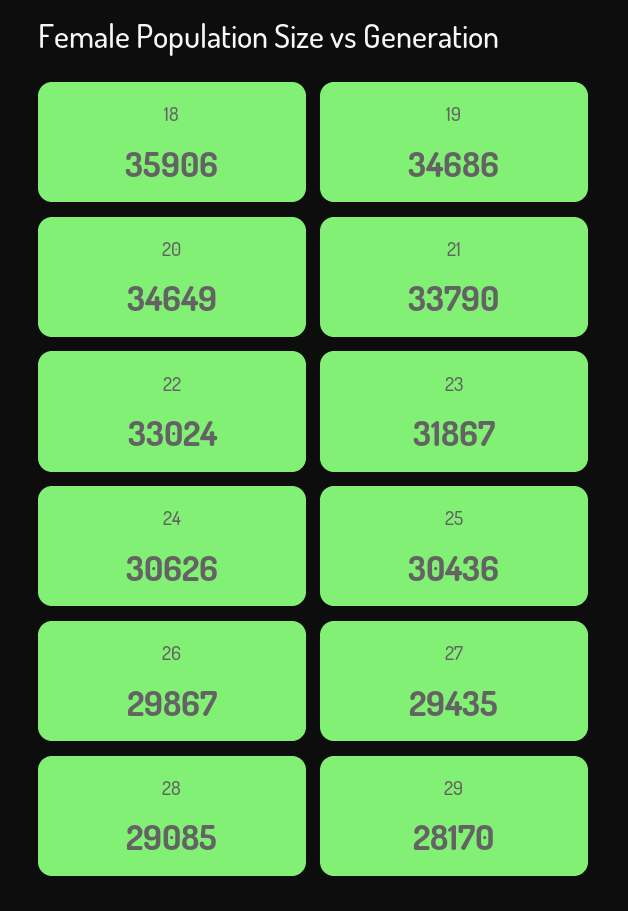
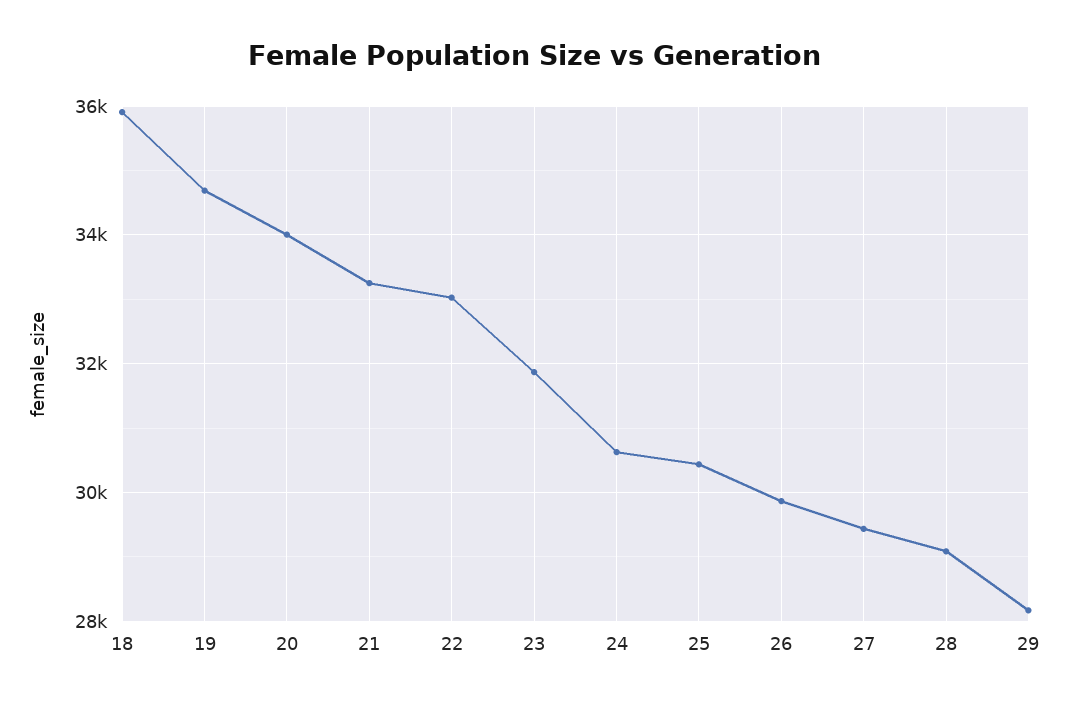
20: 34649 -> 34000
21: 33790 -> 33200

